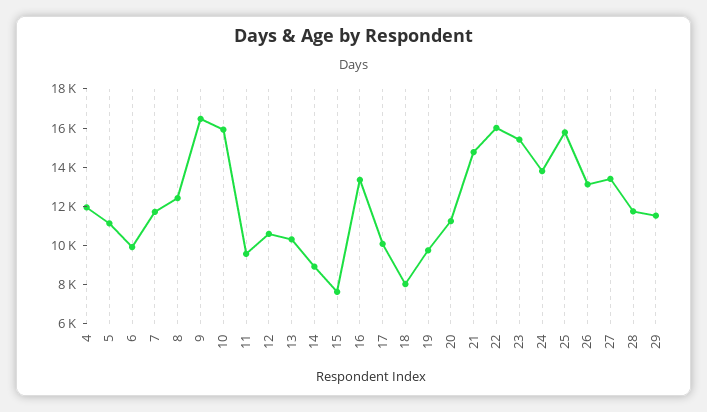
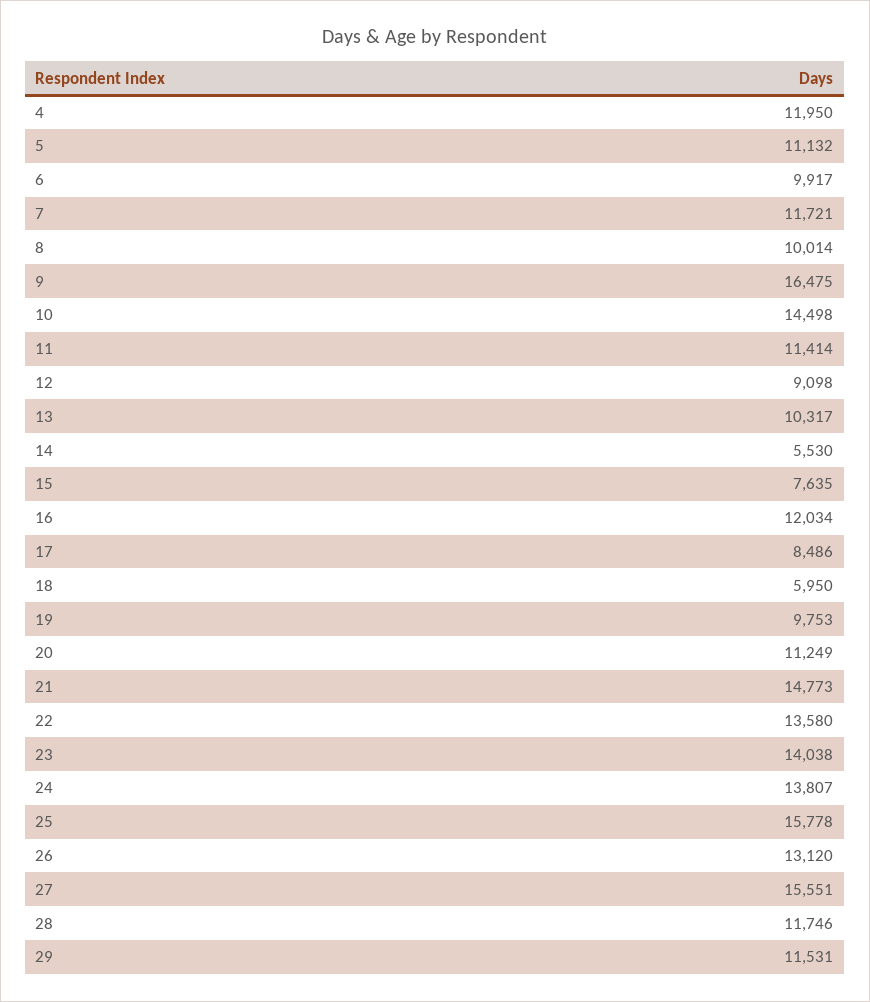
8: 12500 -> 10014
10: 16000 -> 14498
11: 9500 -> 11414
12: 10500 -> 9098
14: 9000 -> 5530
16: 13500 -> 12034
17: 10000 -> 8486
18: 8000 -> 5950
22: 16000 -> 13580
23: 15500 -> 14038
27: 13500 -> 15551

